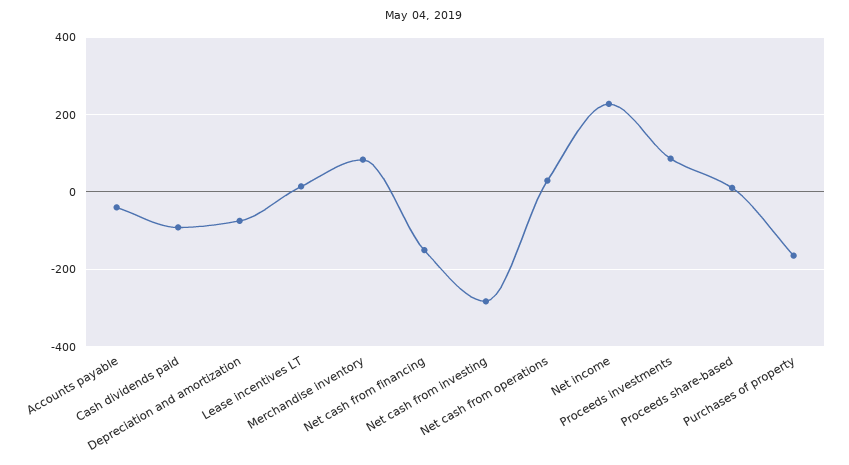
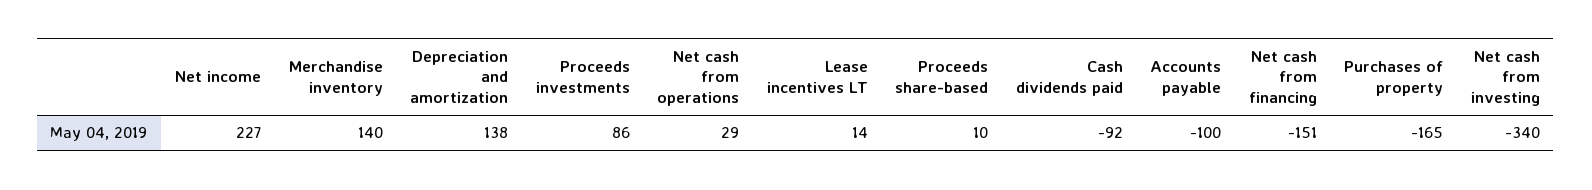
Accounts payable: -40 -> -100
Depreciation and amortization: -80 -> 138
Merchandise inventory: 80 -> 140
Net cash from investing: -280 -> -340

